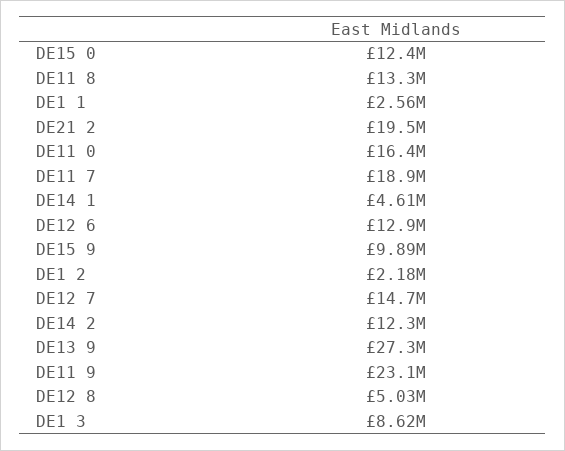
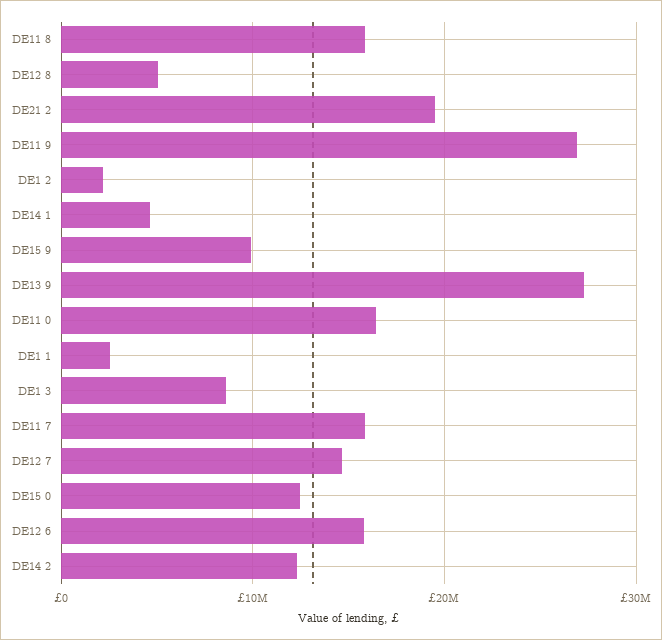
DE11 8: 13300000 -> 16000000
DE11 7: 18900000 -> 16000000
DE12 6: 12900000 -> 16000000
DE11 9: 23100000 -> 27000000

